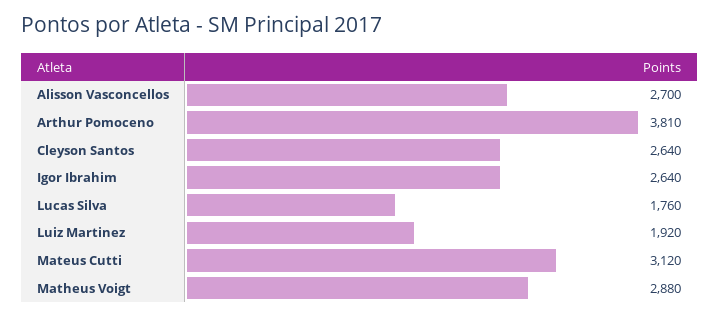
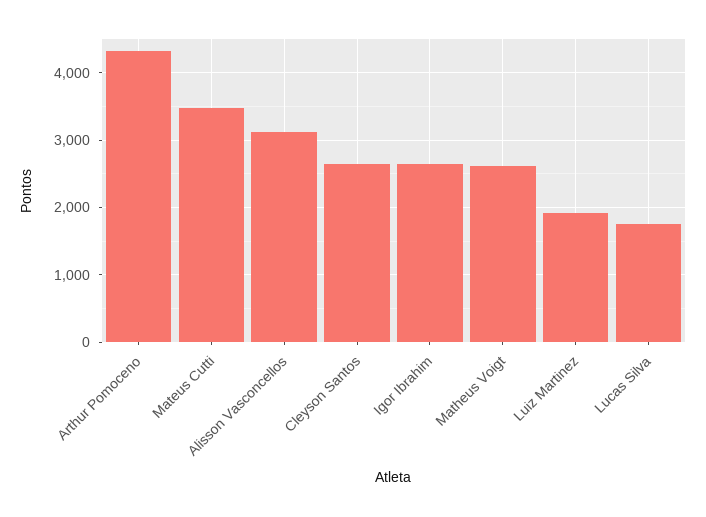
Alisson Vasconcellos: 2700 -> 3100
Arthur Pomoceno: 3810 -> 4300
Mateus Cutti: 3120 -> 3500
Matheus Voigt: 2880 -> 2600

